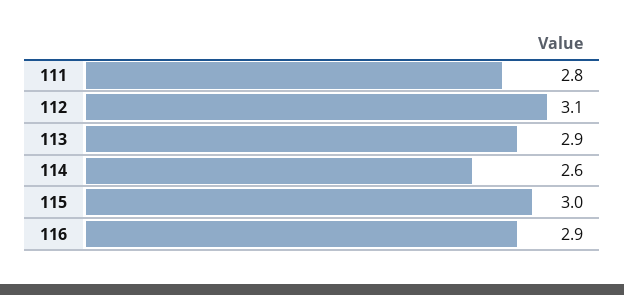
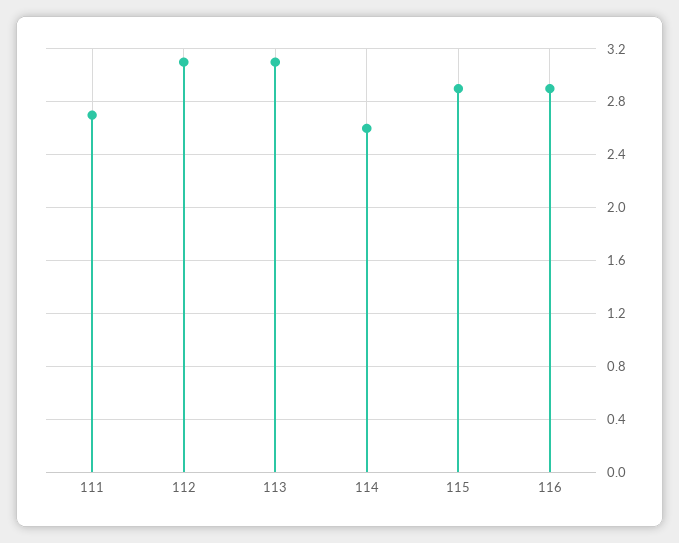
111: 2.8 -> 2.7
113: 2.9 -> 3.1
115: 3 -> 2.9

